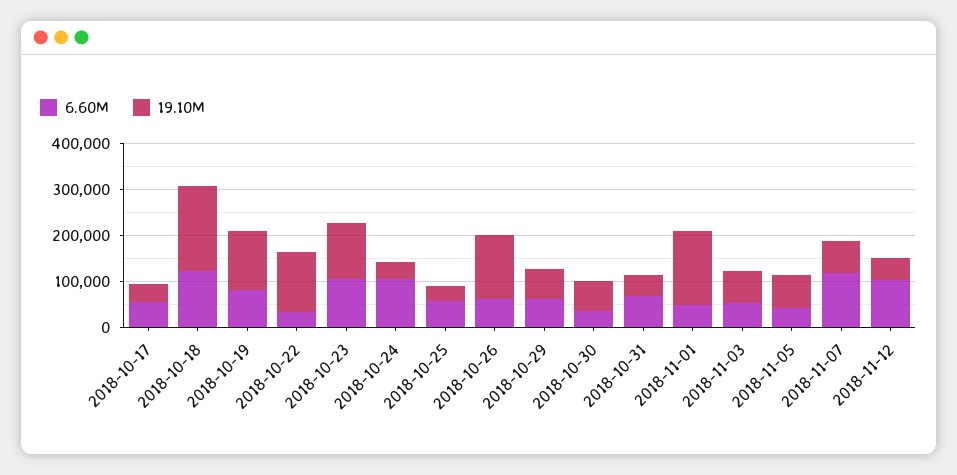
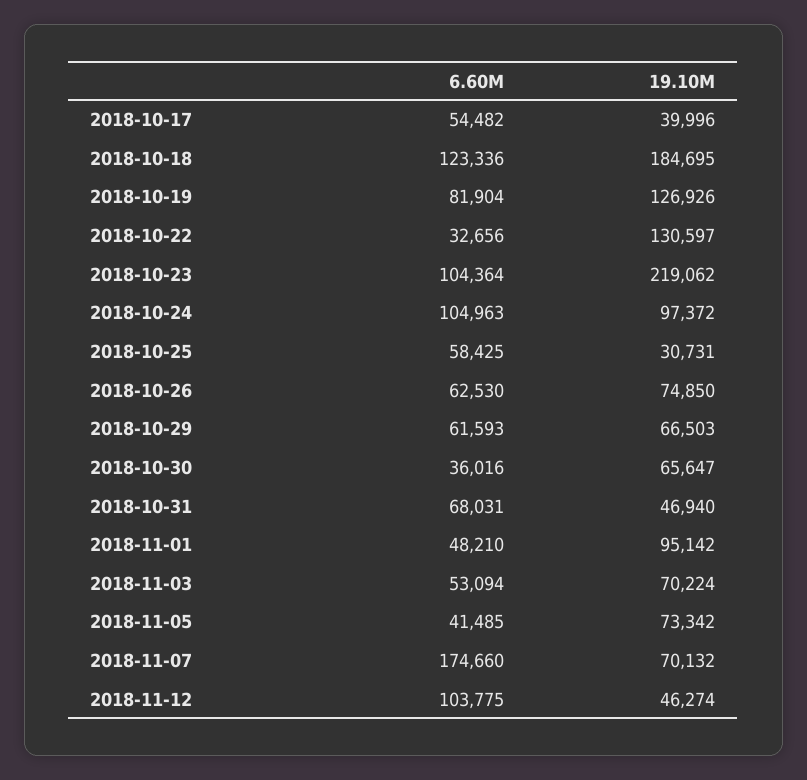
19.10M, 2018-10-23: 120000 -> 219062
19.10M, 2018-10-24: 40000 -> 97372
19.10M, 2018-10-26: 140000 -> 74850
19.10M, 2018-11-01: 160000 -> 95142
6.60M, 2018-11-07: 120000 -> 174660

